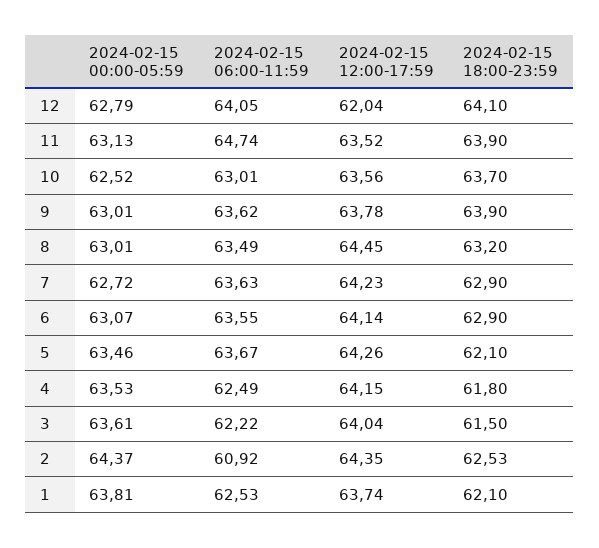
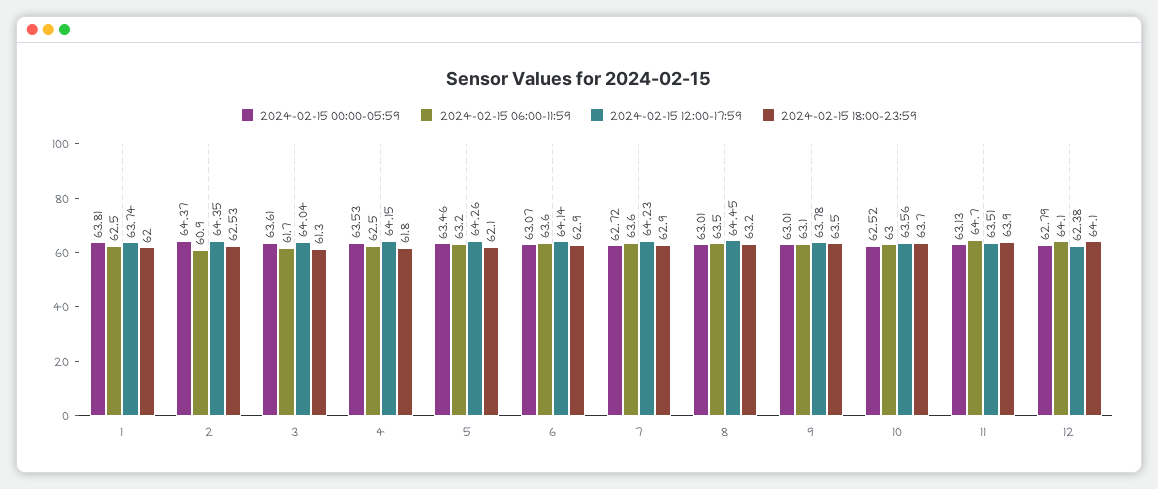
2024-02-15 12:00-17:59, 12: 62.04 -> 62.38
2024-02-15 12:00-17:59, 11: 63.52 -> 63.51
2024-02-15 06:00-11:59, 9: 63.62 -> 63.1
2024-02-15 18:00-23:59, 9: 63.9 -> 63.5
2024-02-15 06:00-11:59, 5: 63.67 -> 63.2
2024-02-15 06:00-11:59, 3: 62.22 -> 61.7
2024-02-15 18:00-23:59, 3: 61.5 -> 61.3
2024-02-15 18:00-23:59, 1: 62.1 -> 62

